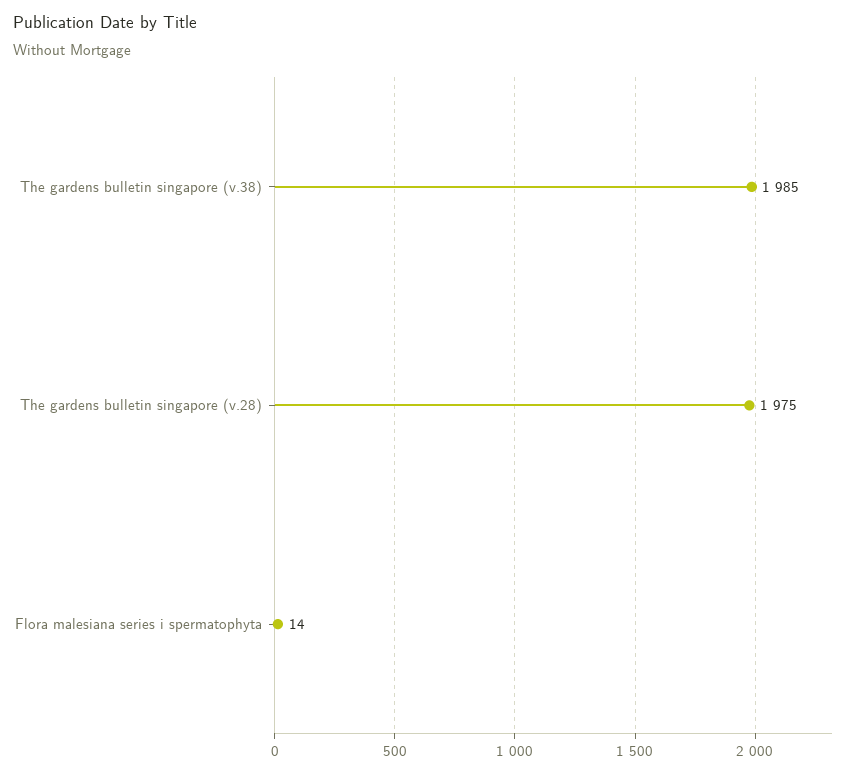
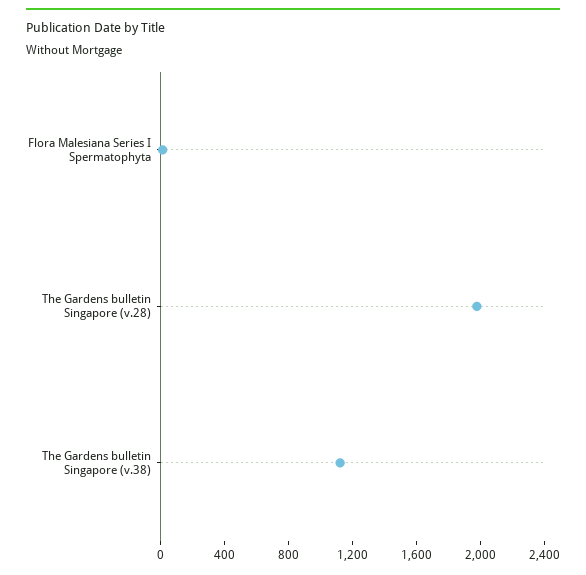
The gardens bulletin singapore (v.38): 1985 -> 1100

